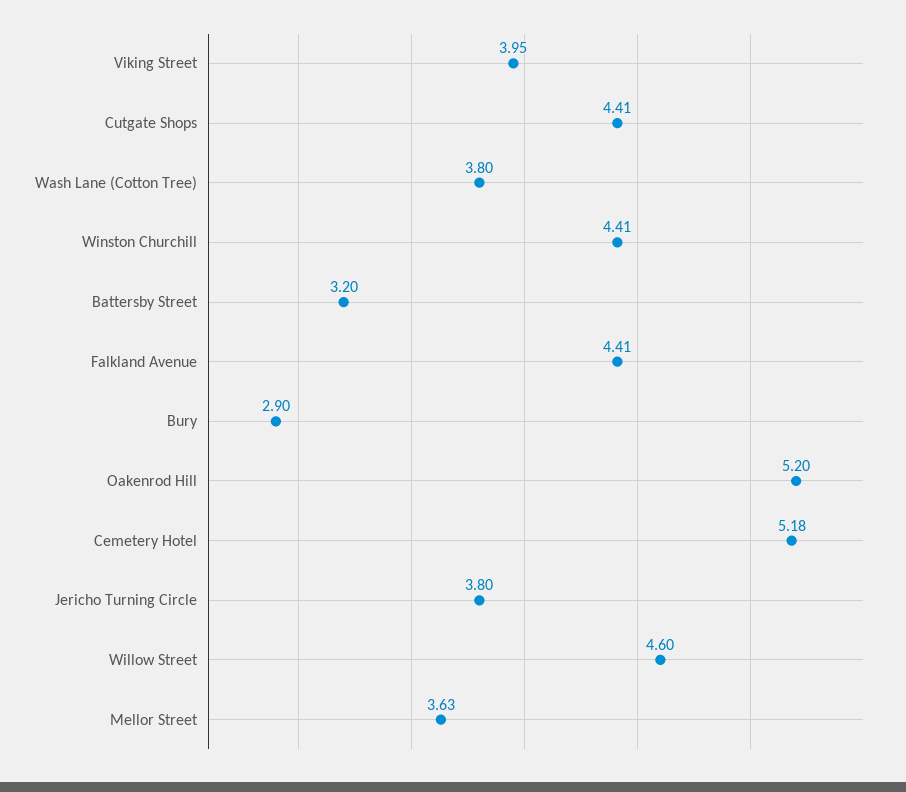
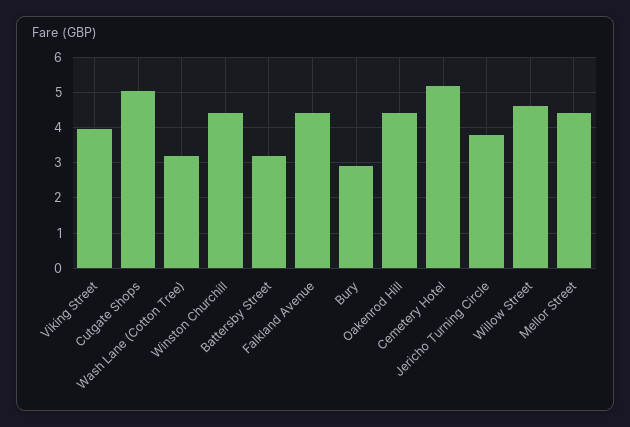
Cutgate Shops: 4.41 -> 5
Wash Lane (Cotton Tree): 3.8 -> 3.2
Oakenrod Hill: 5.2 -> 4.4
Mellor Street: 3.63 -> 4.4

